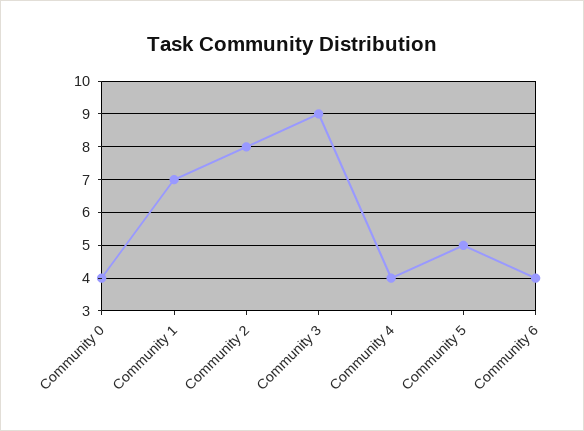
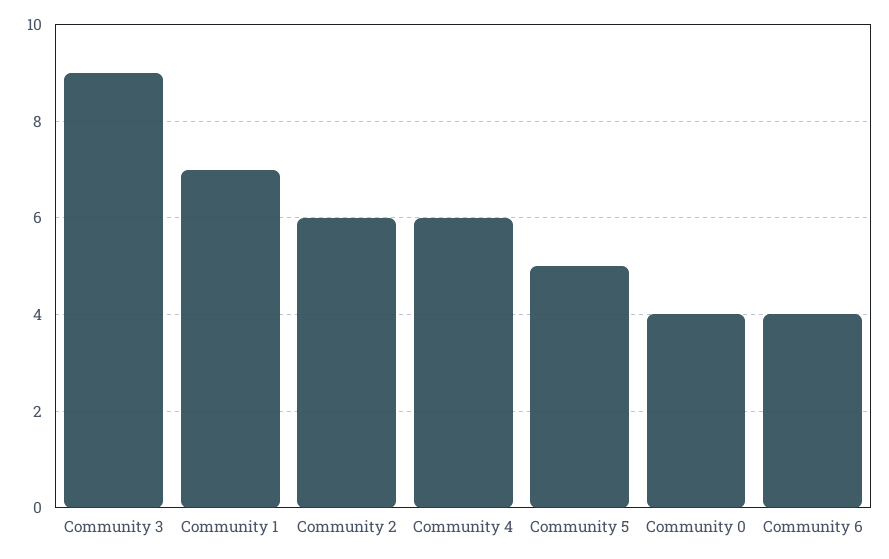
Community 2: 8 -> 6
Community 4: 4 -> 6

